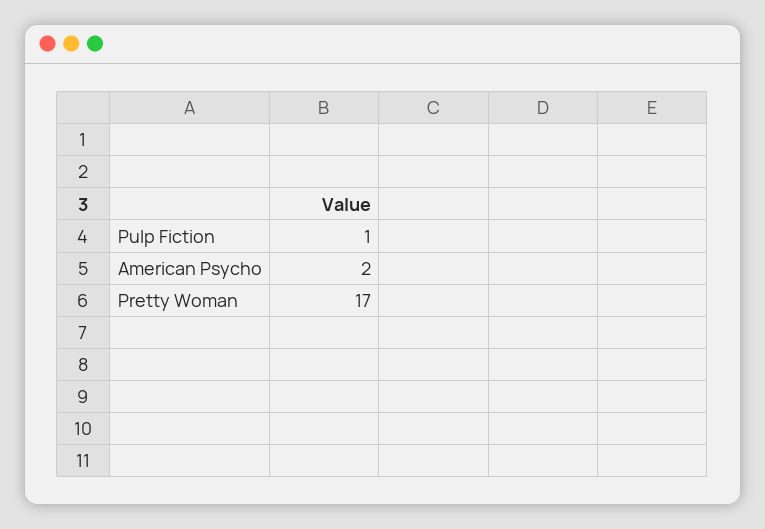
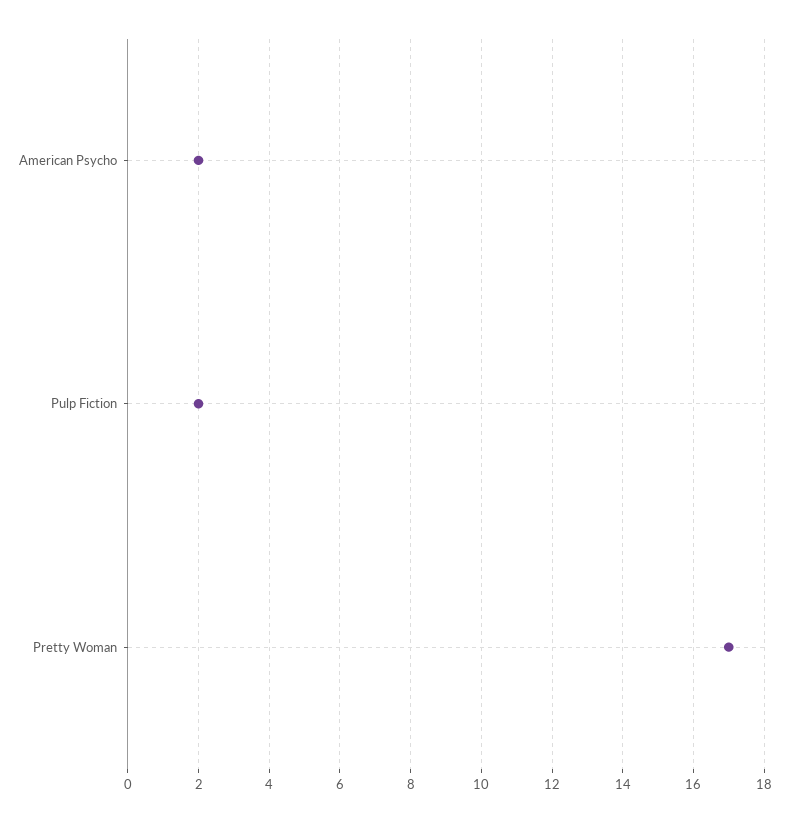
Pulp Fiction: 1 -> 2

